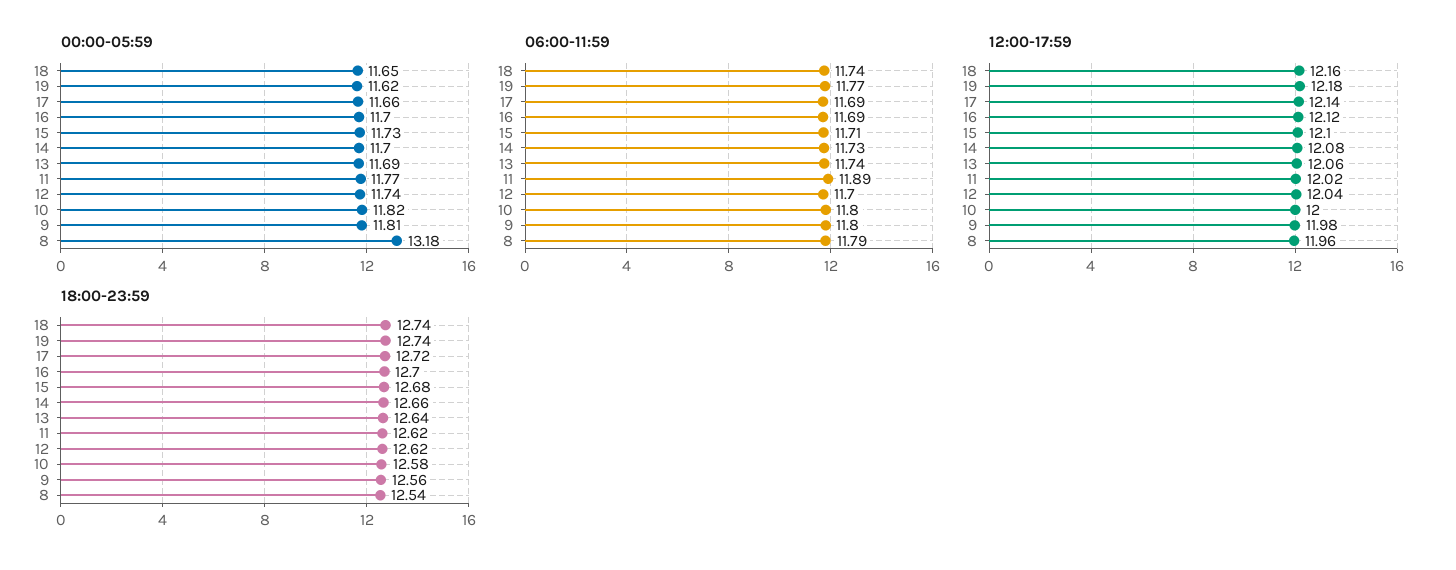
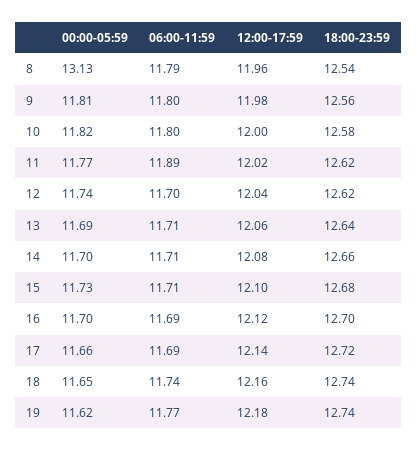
00:00-05:59, 8: 13.18 -> 13.13
06:00-11:59, 14: 11.73 -> 11.71
06:00-11:59, 13: 11.74 -> 11.71

